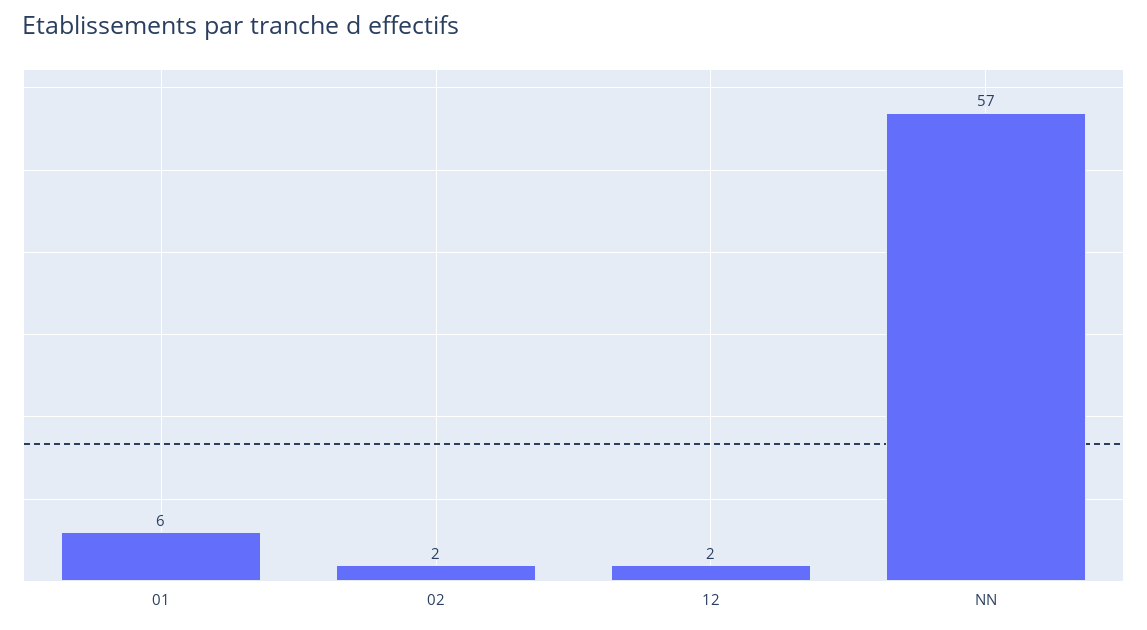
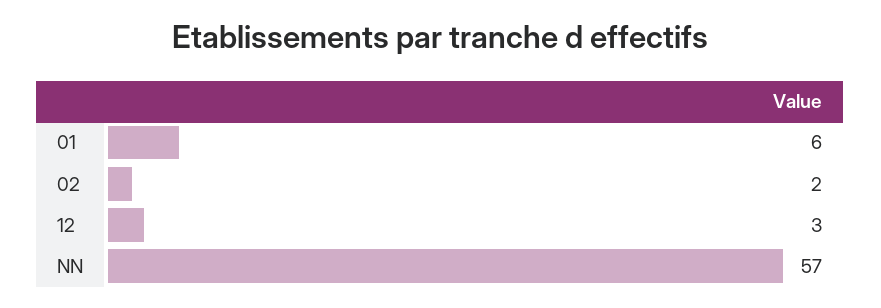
12: 2 -> 3

